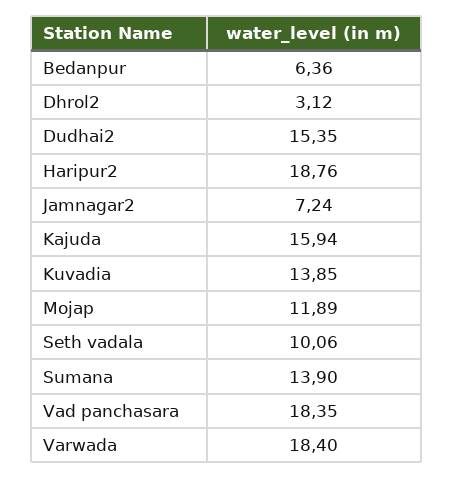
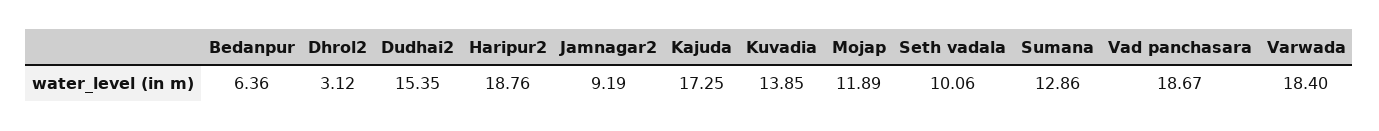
Jamnagar2: 7.24 -> 9.19
Kajuda: 15.94 -> 17.25
Sumana: 13.9 -> 12.86
Vad panchasara: 18.35 -> 18.67

